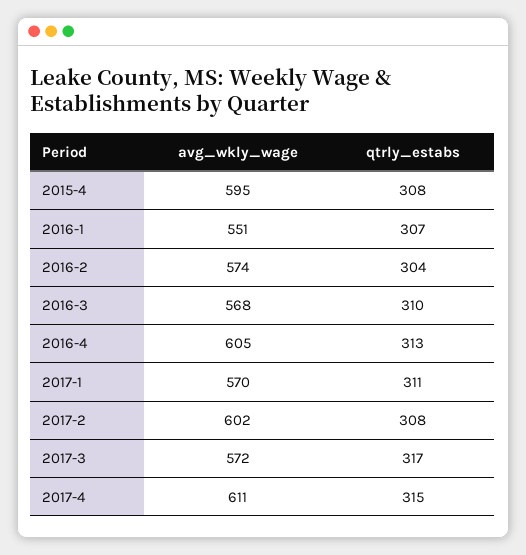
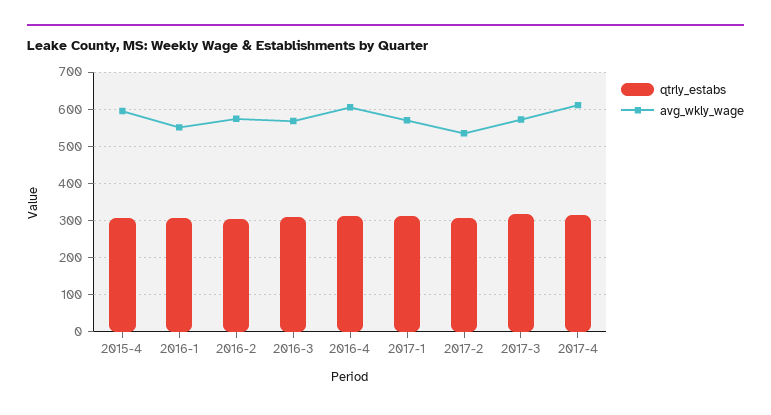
avg_wkly_wage, 2017-2: 602 -> 540

